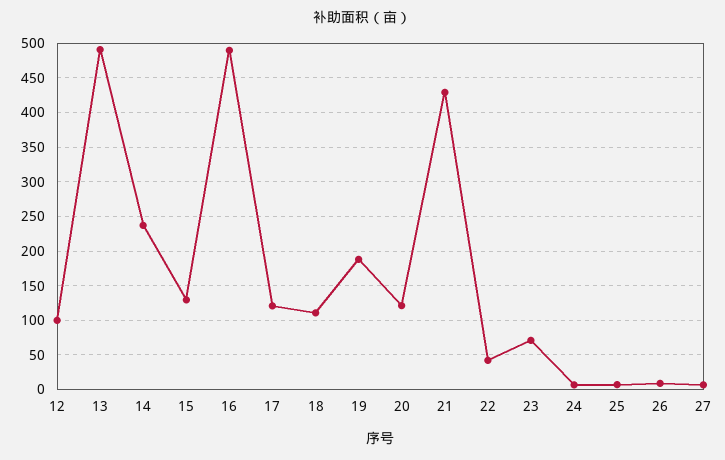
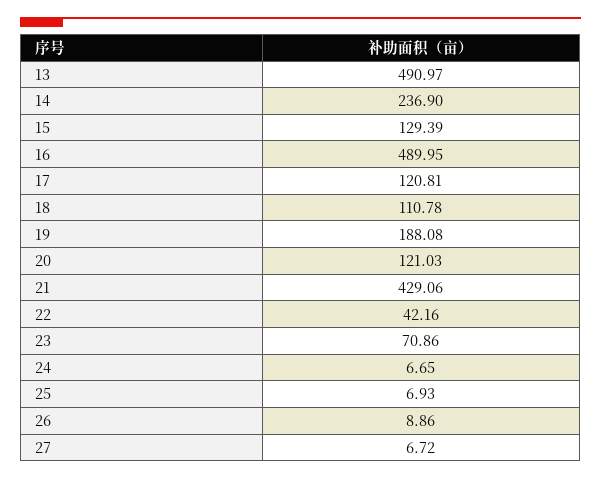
12: 100 -> none

